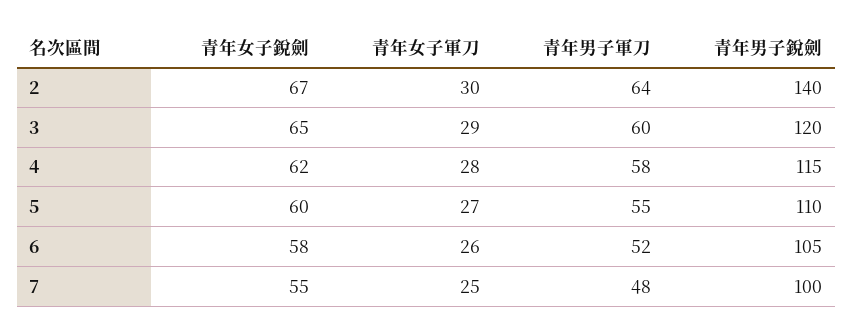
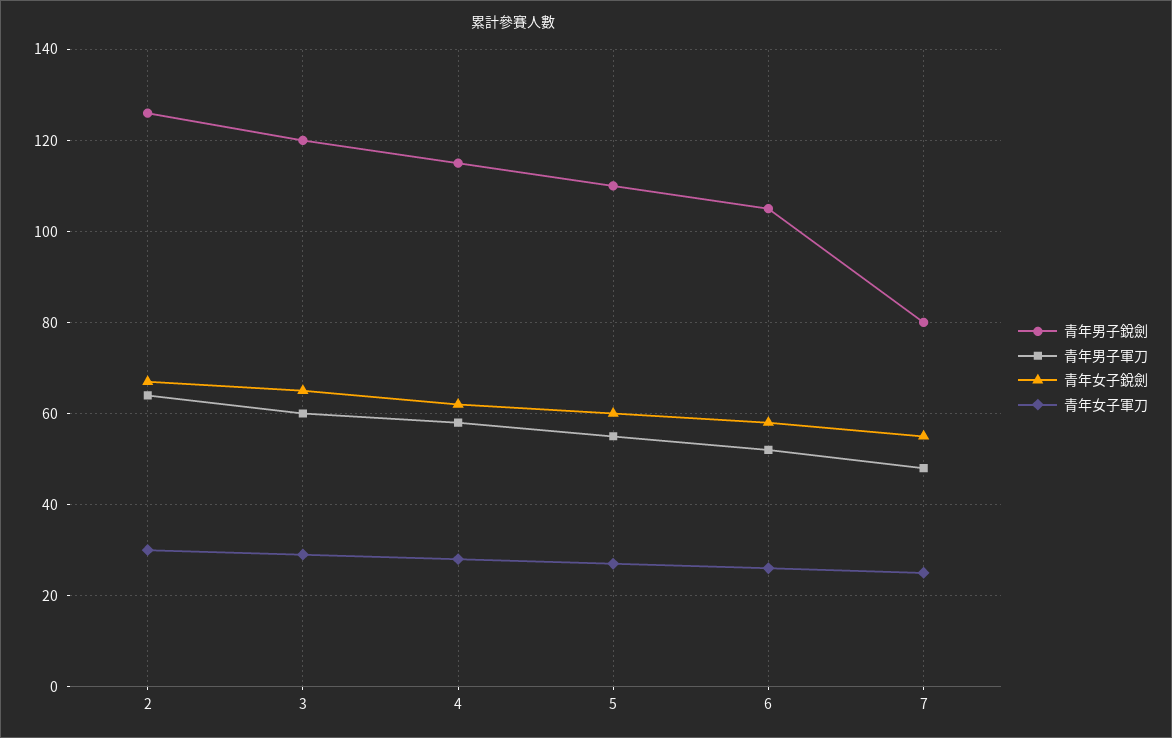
青年男子銳劍, 2: 140 -> 125
青年男子銳劍, 7: 100 -> 80

